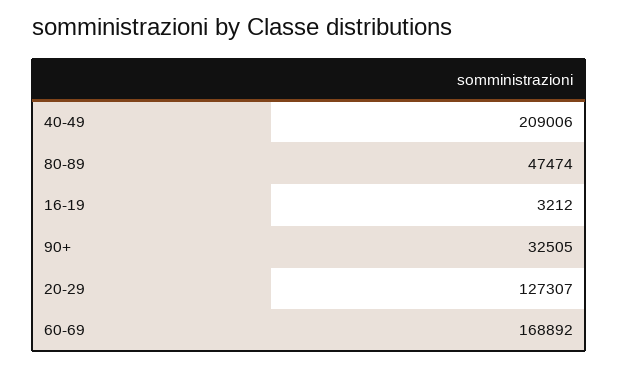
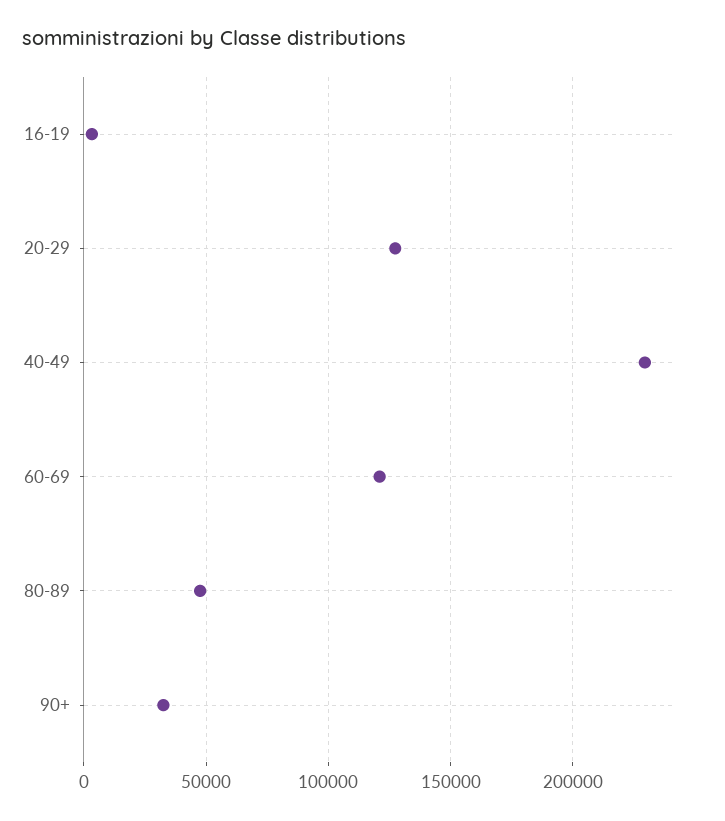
40-49: 209006 -> 230000
60-69: 168892 -> 120000

